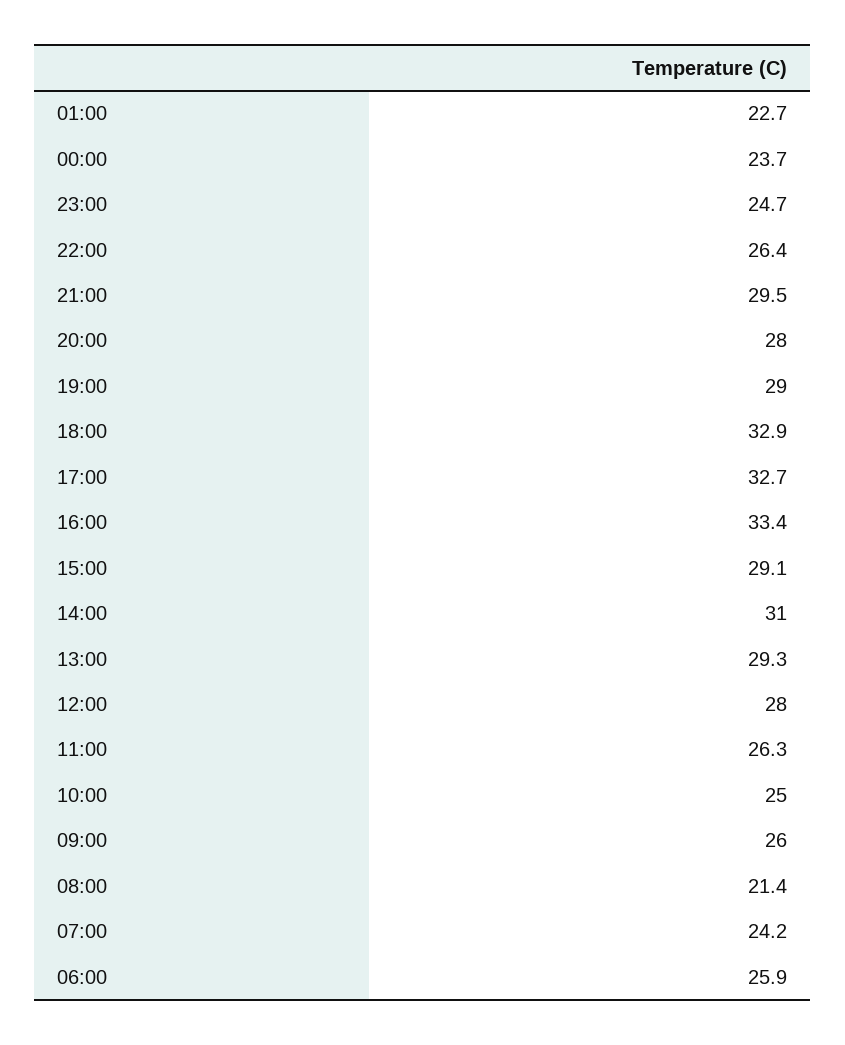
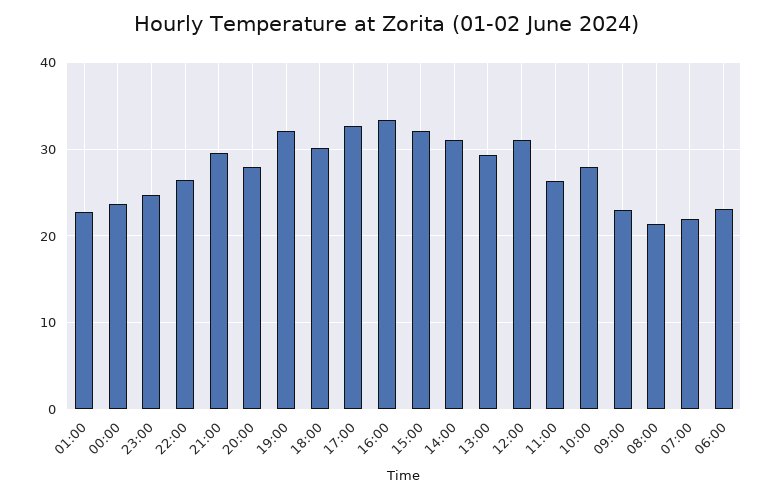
19:00: 29 -> 32
18:00: 32.9 -> 30
15:00: 29.1 -> 32
12:00: 28 -> 31
10:00: 25 -> 28
09:00: 26 -> 23
07:00: 24.2 -> 22
06:00: 25.9 -> 23

